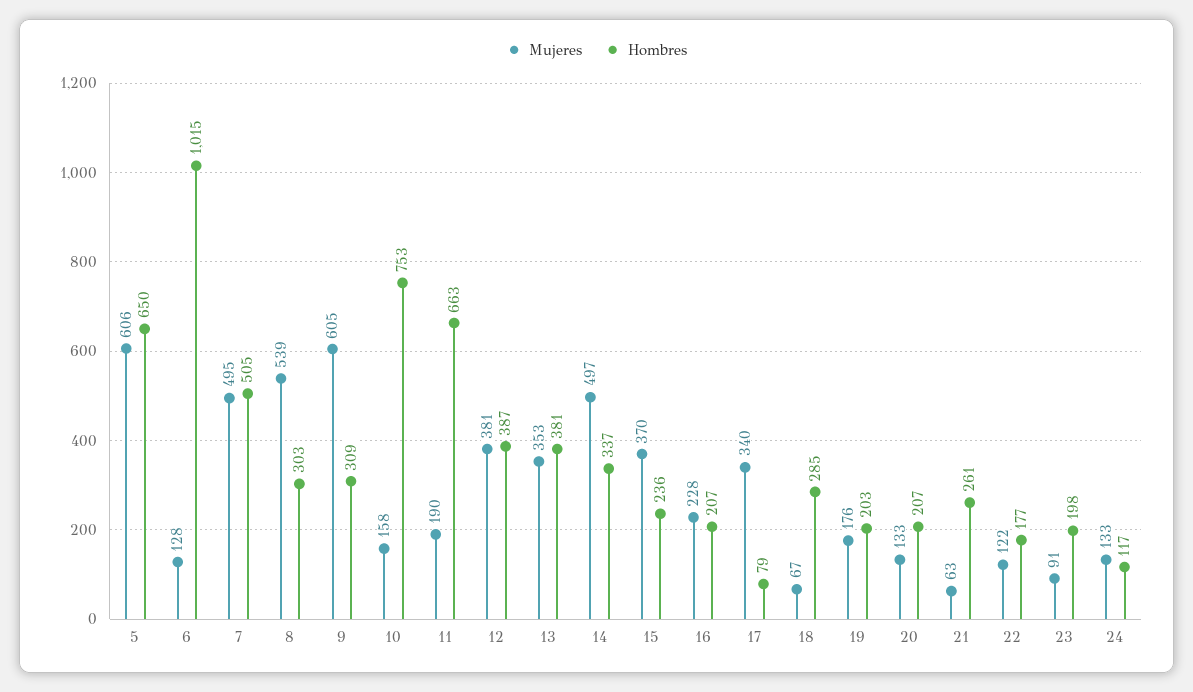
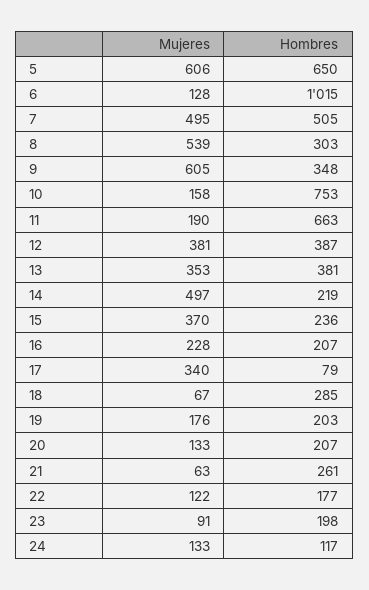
Hombres, 9: 309 -> 348
Hombres, 14: 337 -> 219

